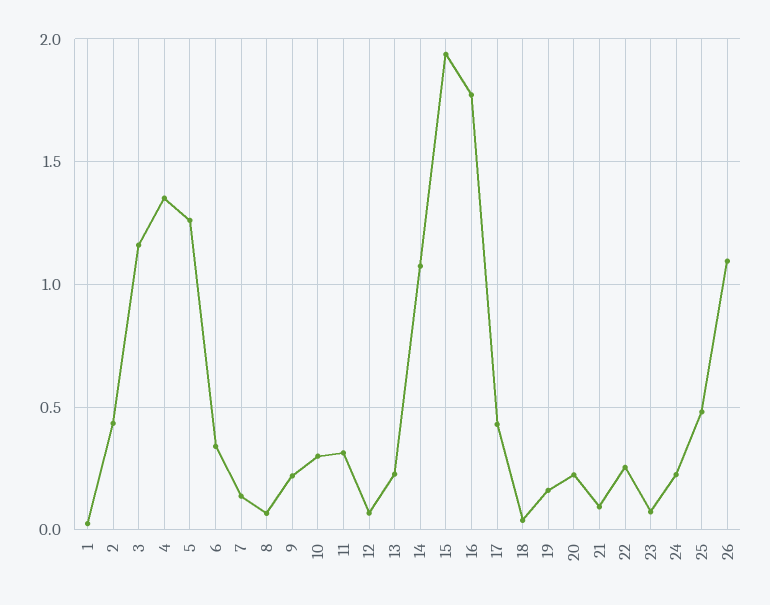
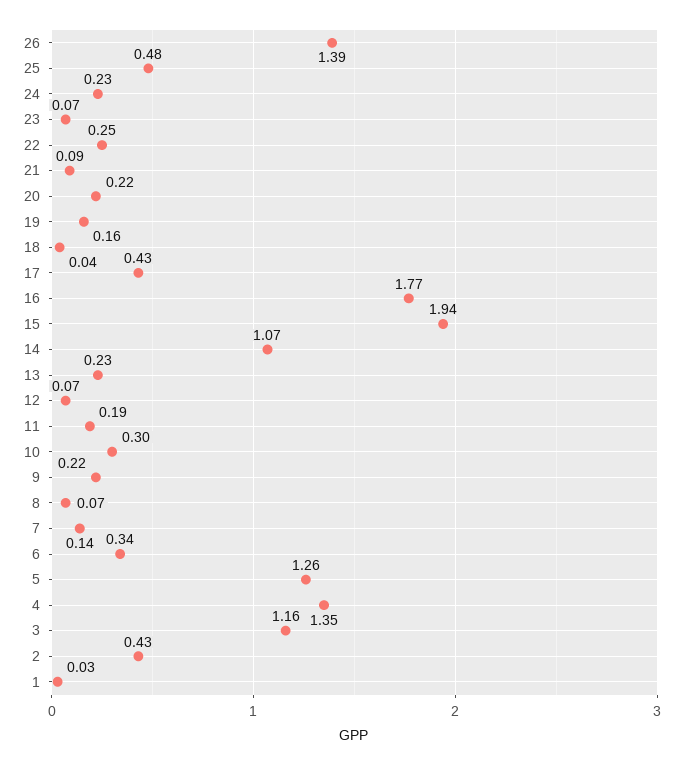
11: 0.3 -> 0.19
26: 1.1 -> 1.39

